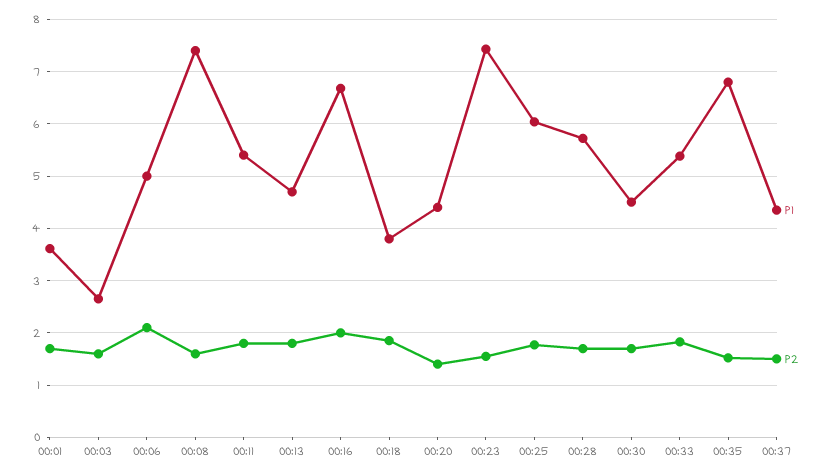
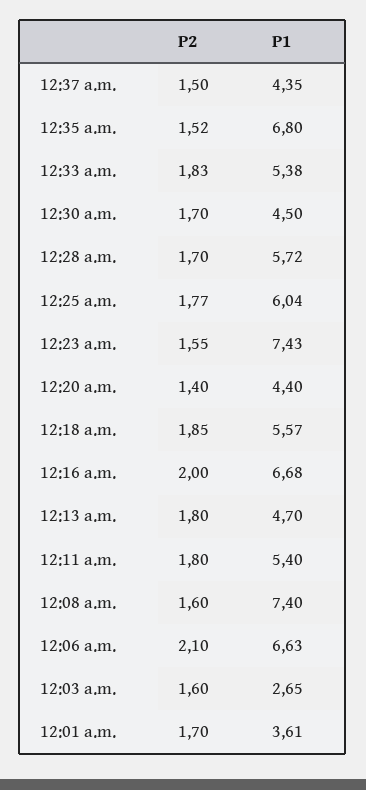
P1, 00:06: 5 -> 6.63
P1, 00:18: 3.8 -> 5.57

